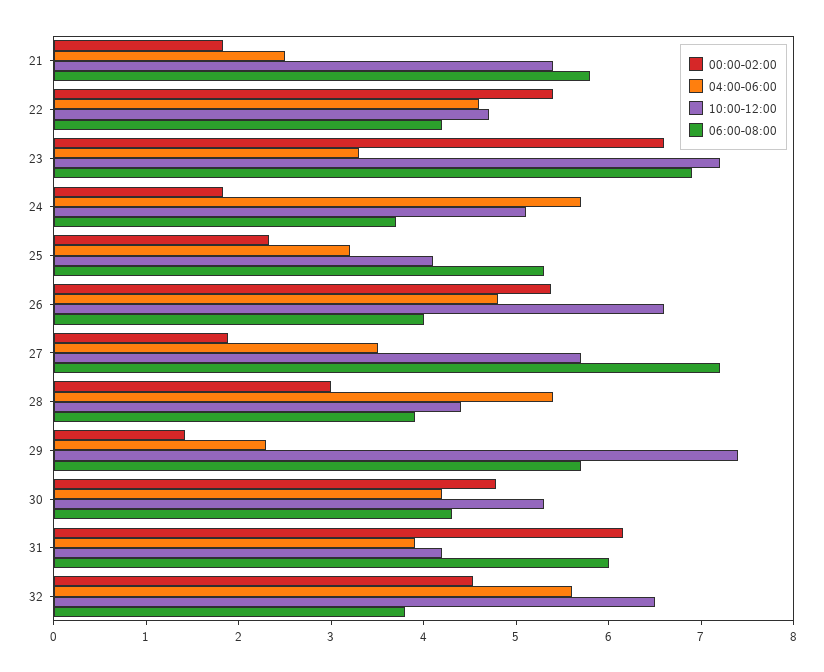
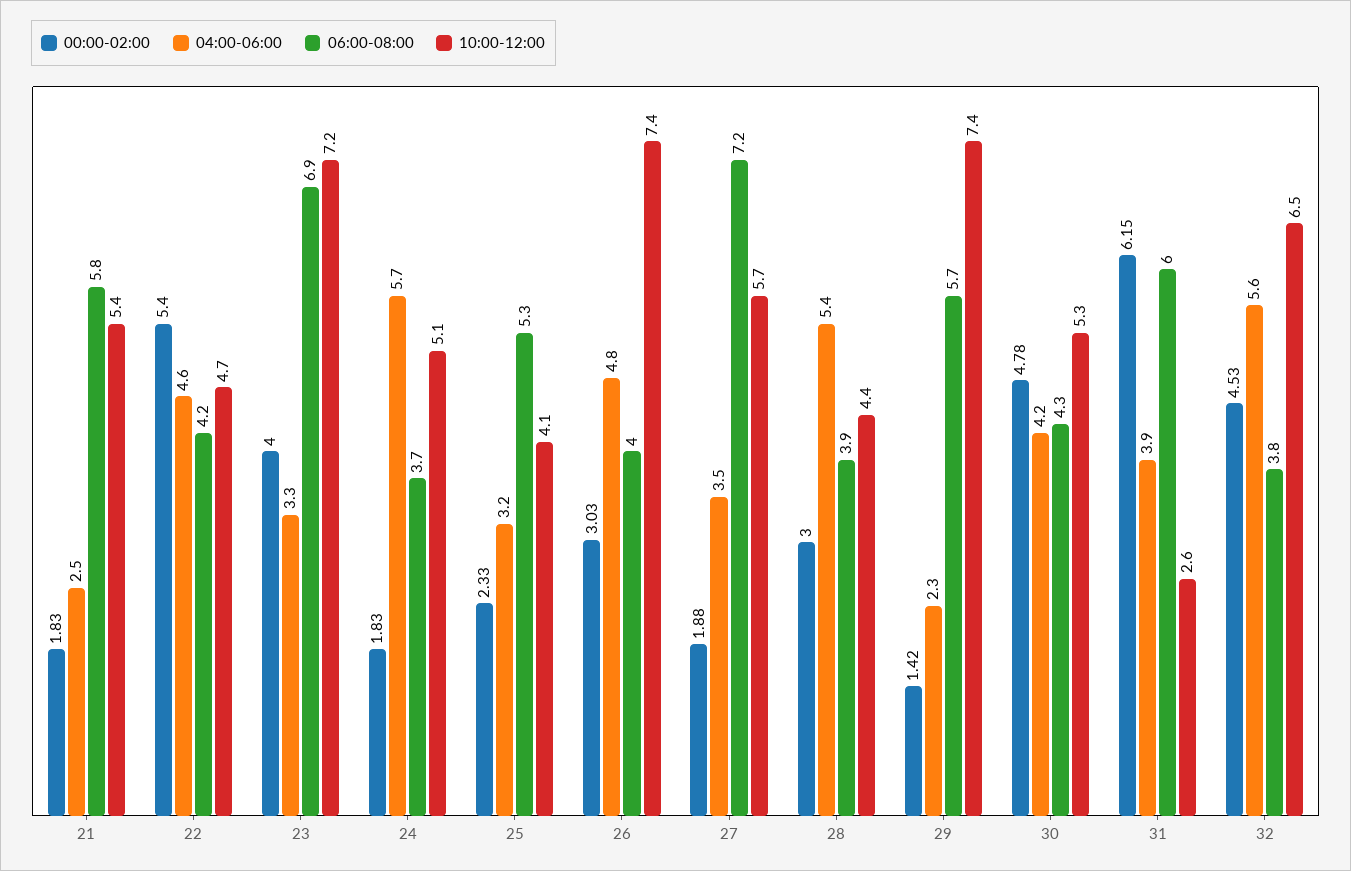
00:00-02:00, 23: 6.6 -> 4
00:00-02:00, 26: 5.4 -> 3.03
10:00-12:00, 26: 6.6 -> 7.4
10:00-12:00, 31: 4.2 -> 2.6

